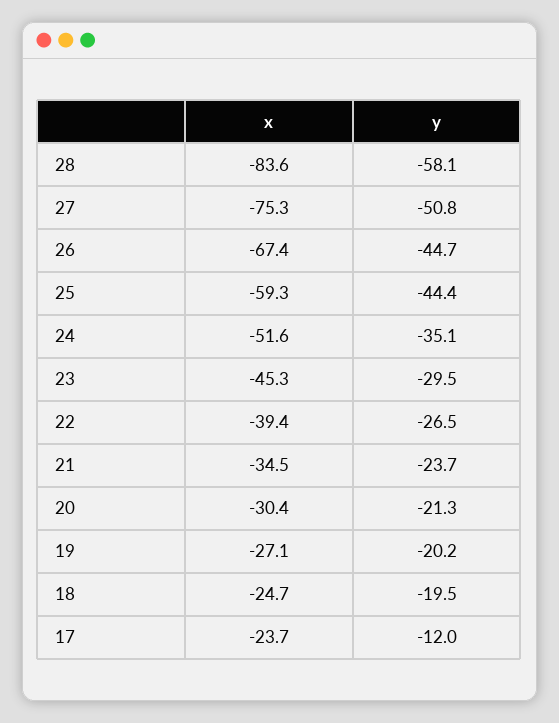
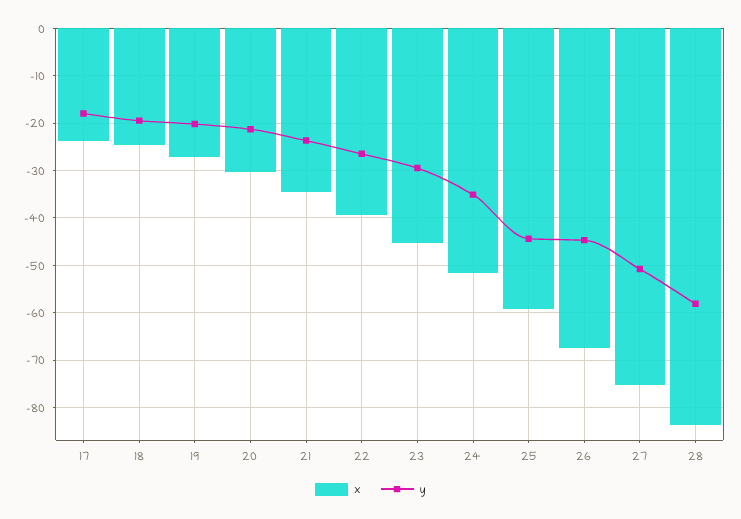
y, 17: -12 -> -18

